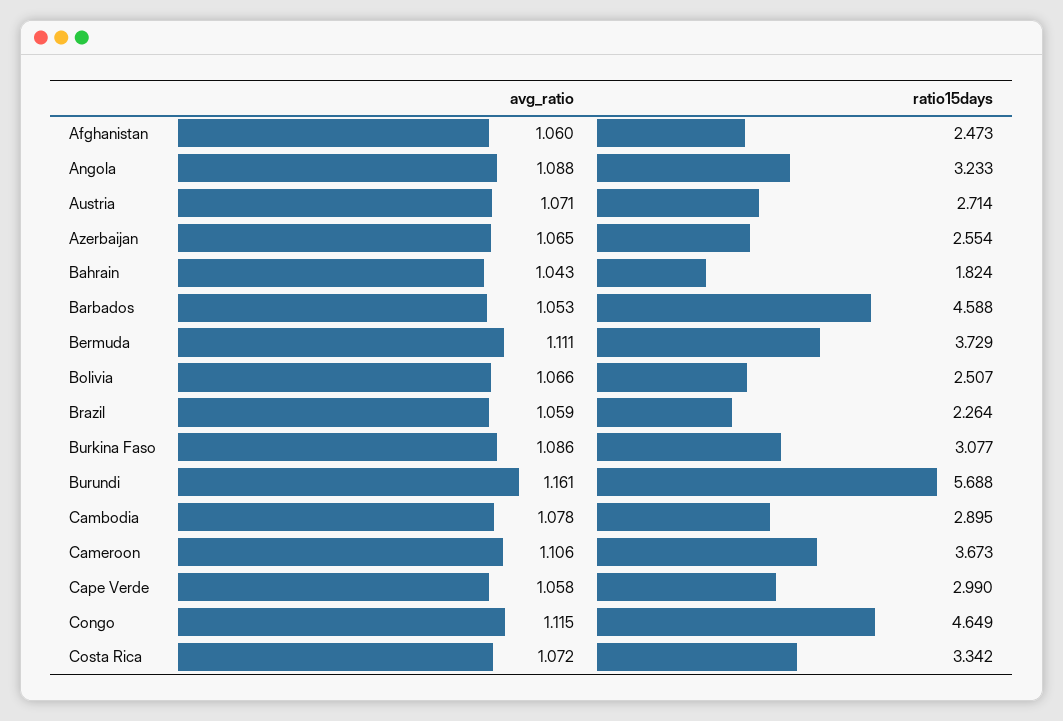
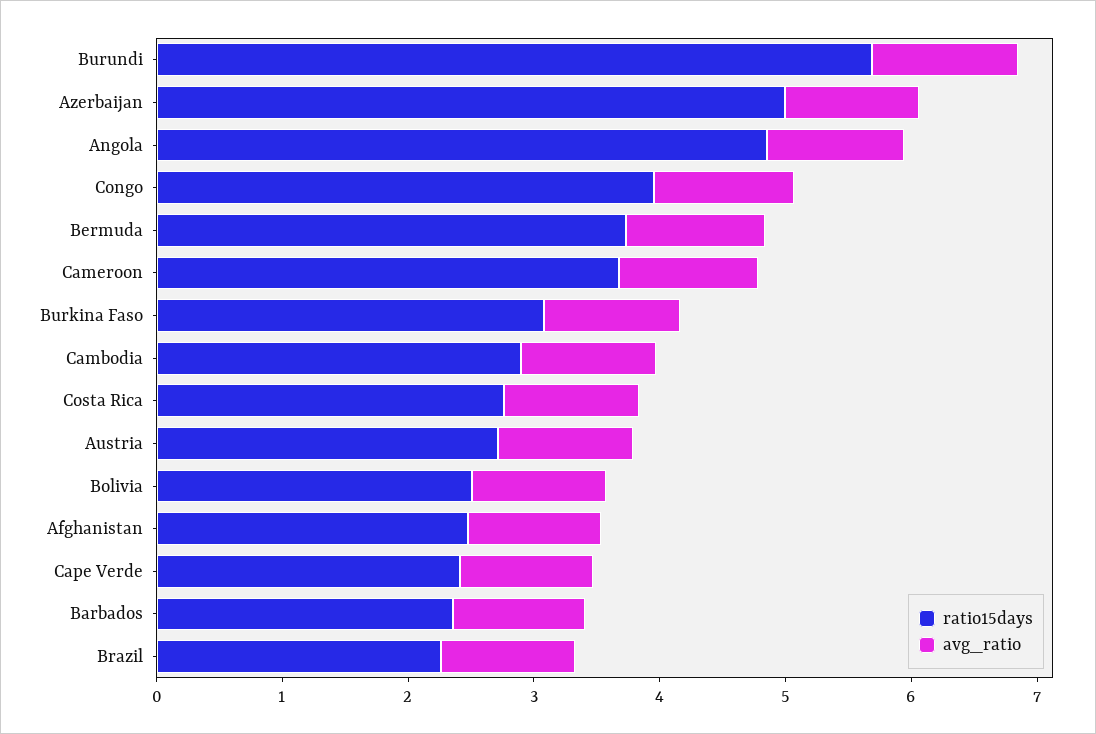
ratio15days, Angola: 3.233 -> 4.8
ratio15days, Azerbaijan: 2.554 -> 5
avg_ratio, Bahrain: 1.043 -> none
ratio15days, Bahrain: 1.824 -> none
ratio15days, Barbados: 4.588 -> 2.4
ratio15days, Cape Verde: 2.99 -> 2.4
ratio15days, Congo: 4.649 -> 4
ratio15days, Costa Rica: 3.342 -> 2.8

